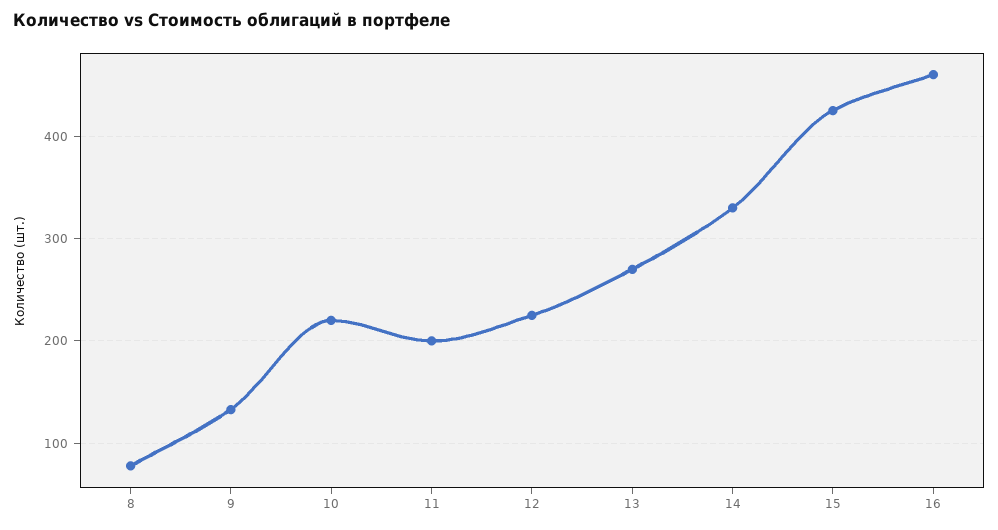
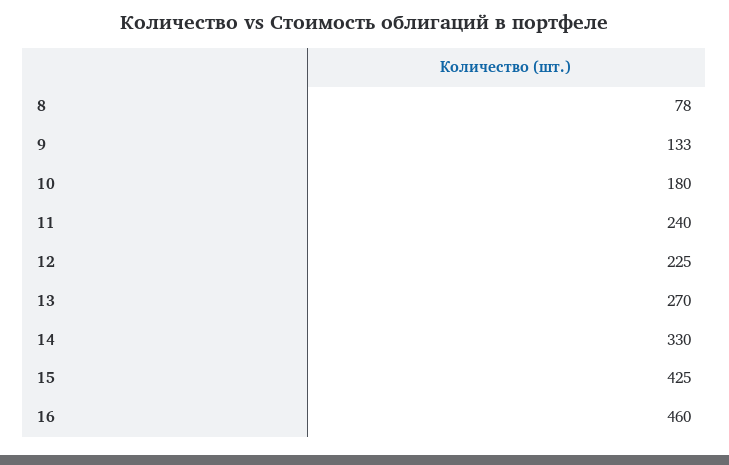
10: 220 -> 180
11: 200 -> 240

